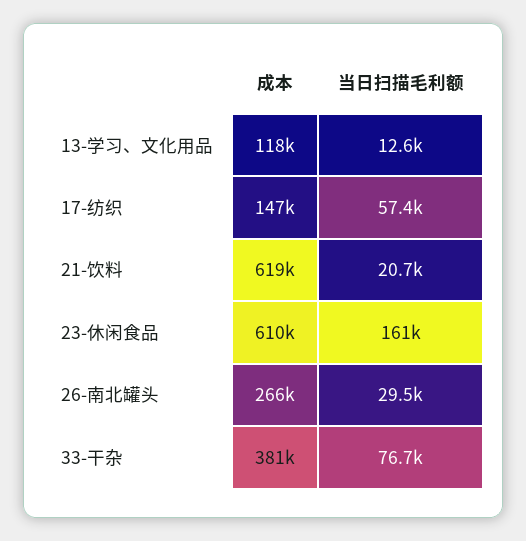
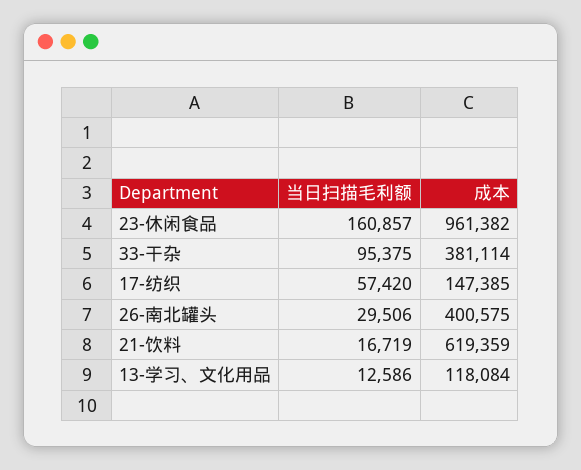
当日扫描毛利额, 21-饮料: 20700 -> 16719
成本, 23-休闲食品: 610000 -> 961382
成本, 26-南北罐头: 266000 -> 400575
当日扫描毛利额, 33-干杂: 76700 -> 95375

